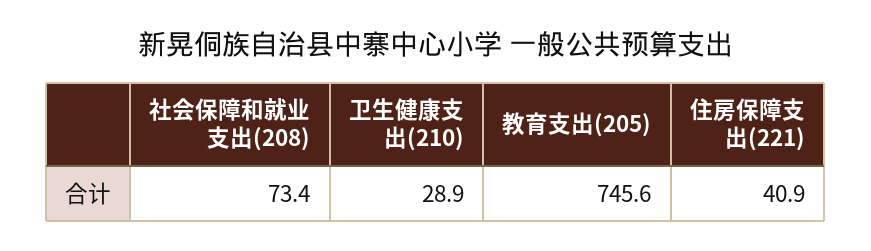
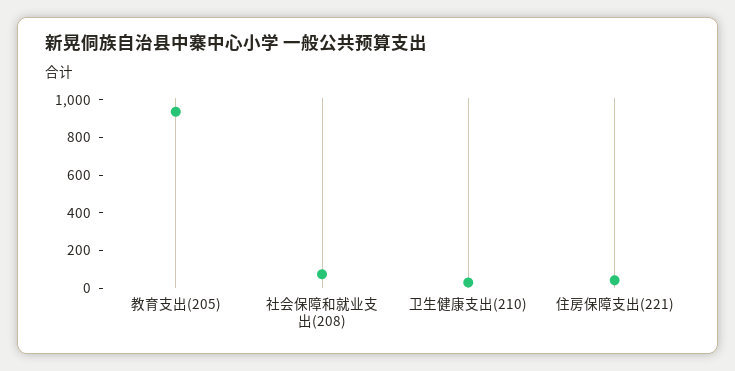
教育支出(205): 745.6 -> 950

